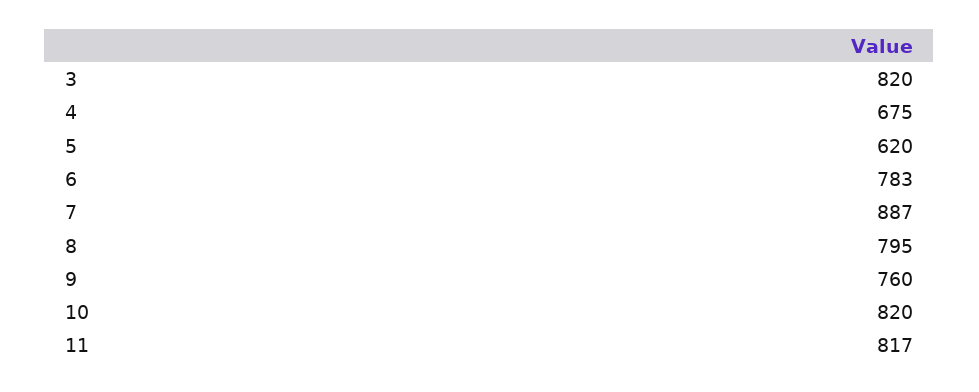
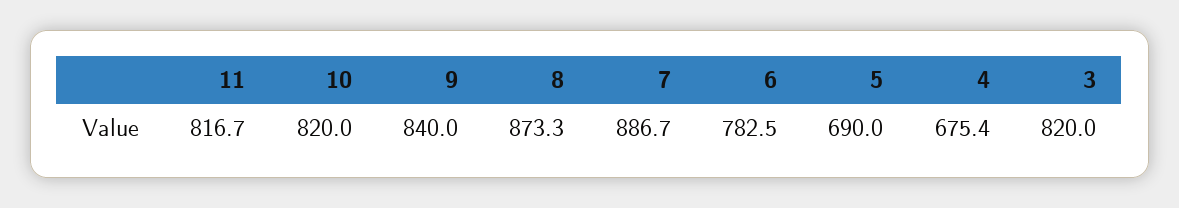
5: 620 -> 690
8: 795 -> 873.3
9: 760 -> 840

